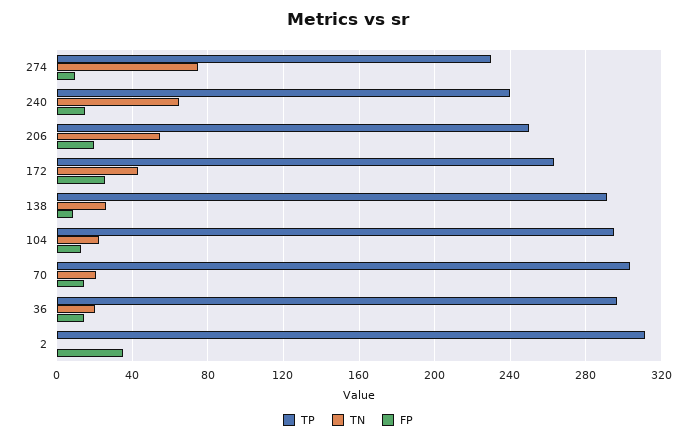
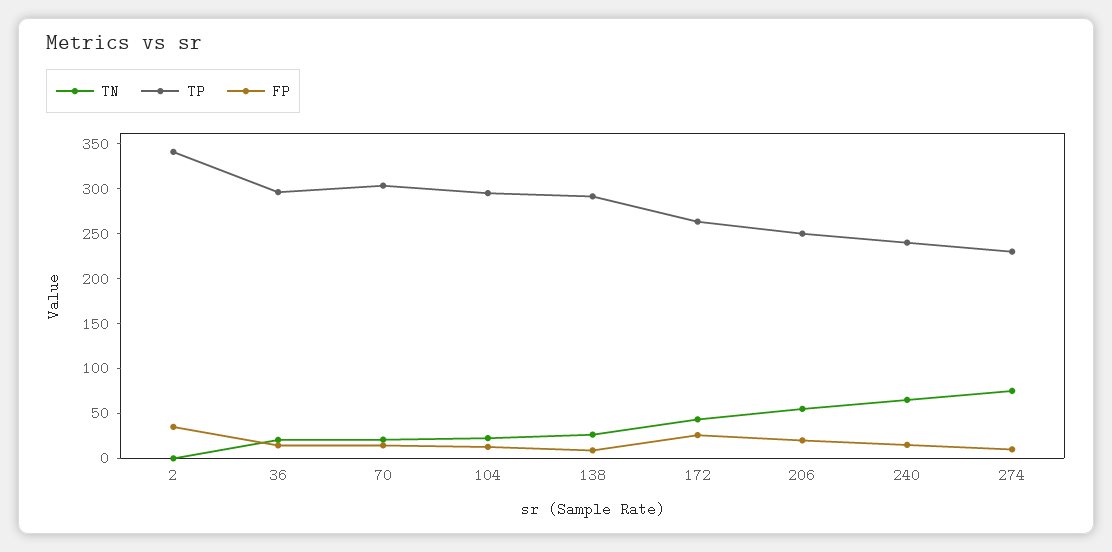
TP, 2: 310 -> 340

